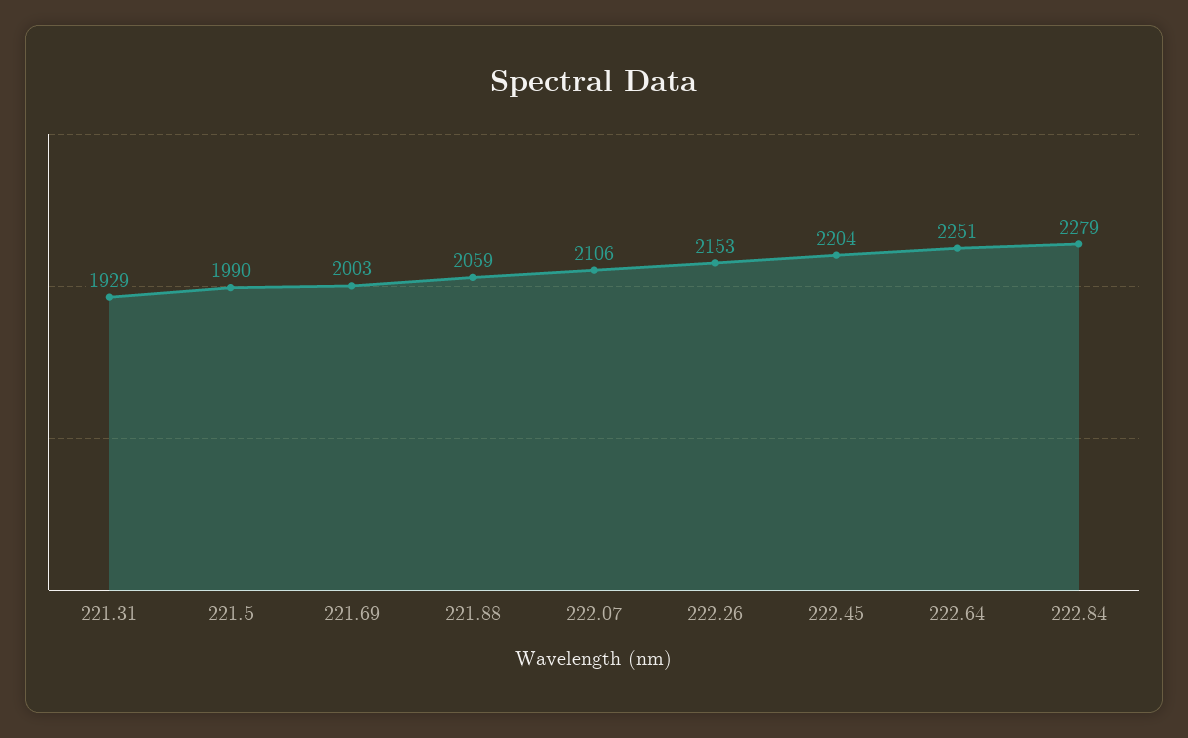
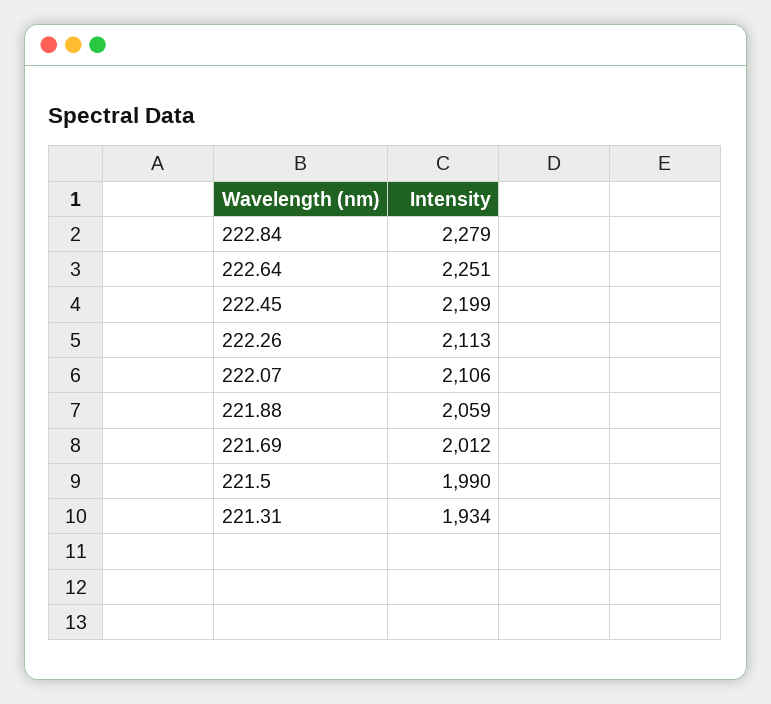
221.31: 1929 -> 1934
221.69: 2003 -> 2012
222.26: 2153 -> 2113
222.45: 2204 -> 2199

